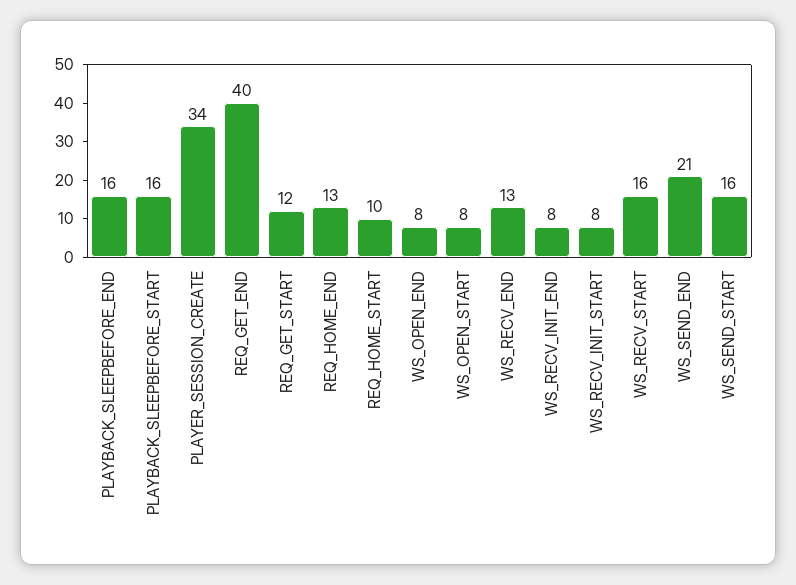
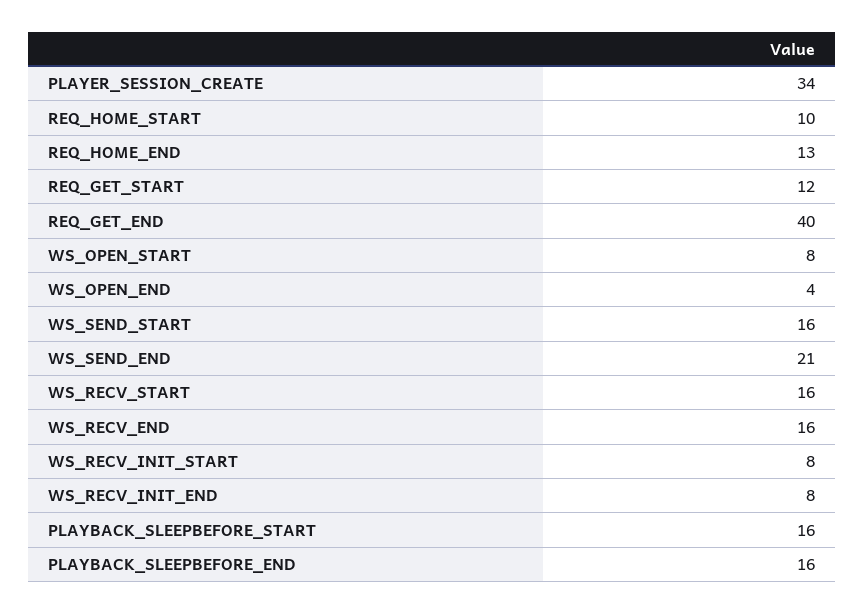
WS_OPEN_END: 8 -> 4
WS_RECV_END: 13 -> 16

